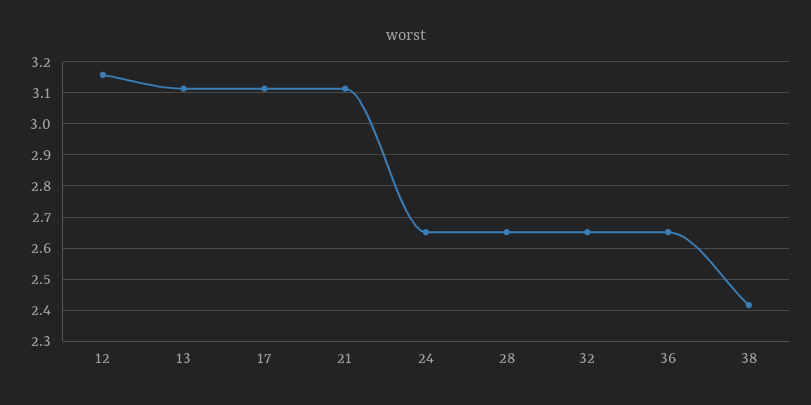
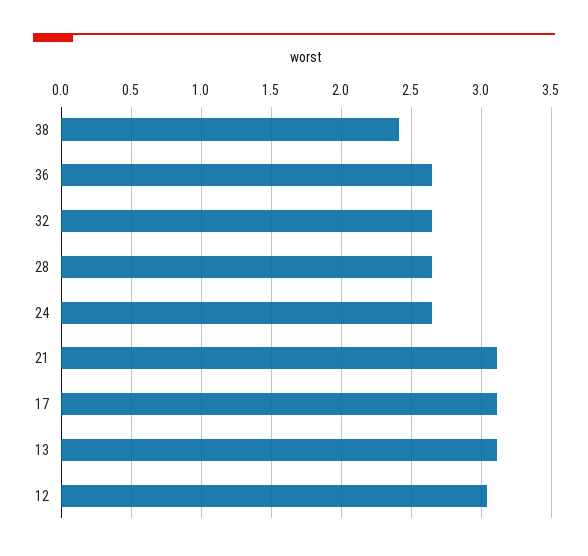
12: 3.16 -> 3.05

